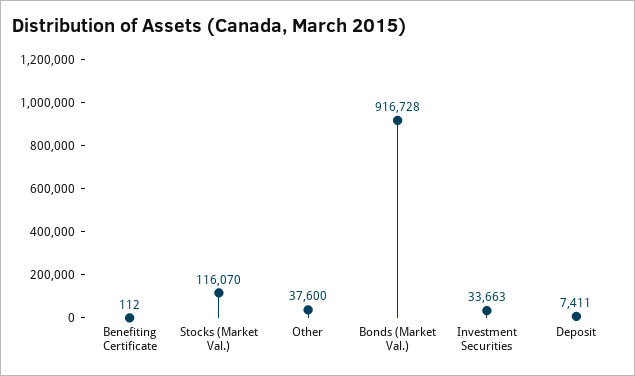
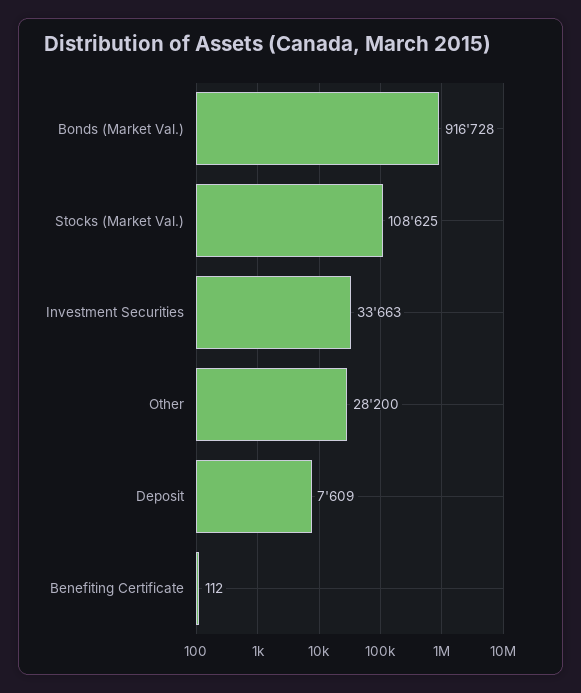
Stocks (Market Val.): 116070 -> 108625
Other: 37600 -> 28200
Deposit: 7411 -> 7609

